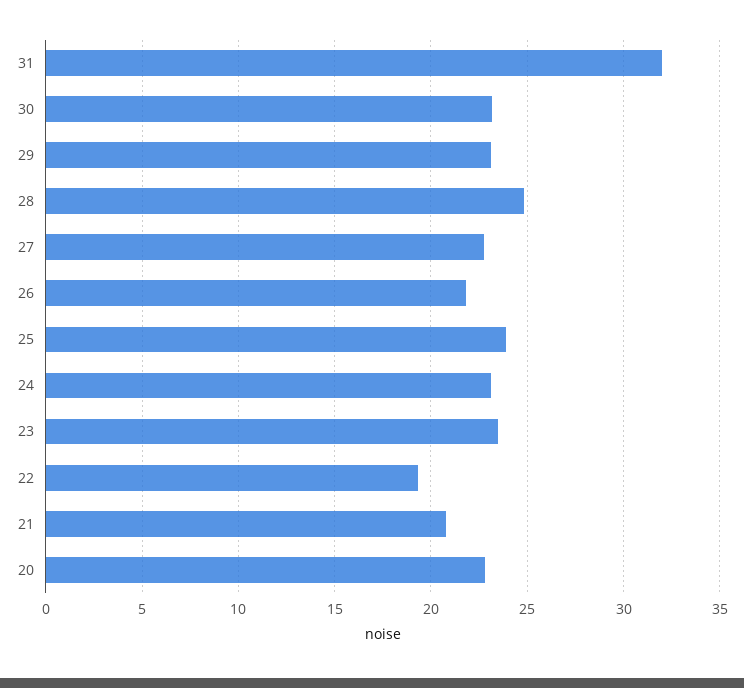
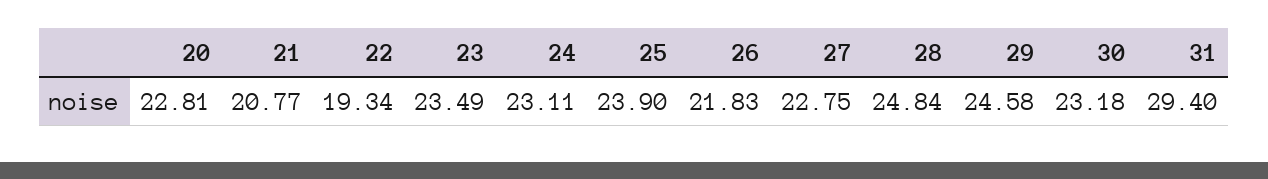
31: 32 -> 29.4
29: 23 -> 24.58

